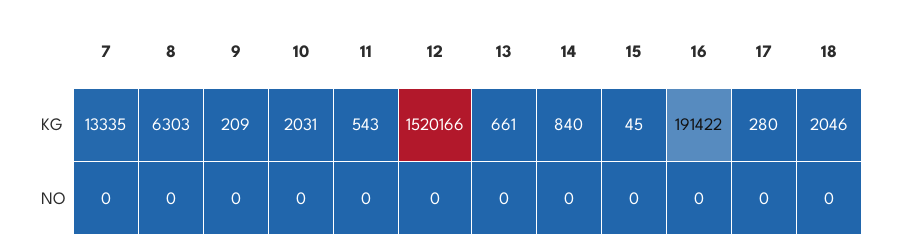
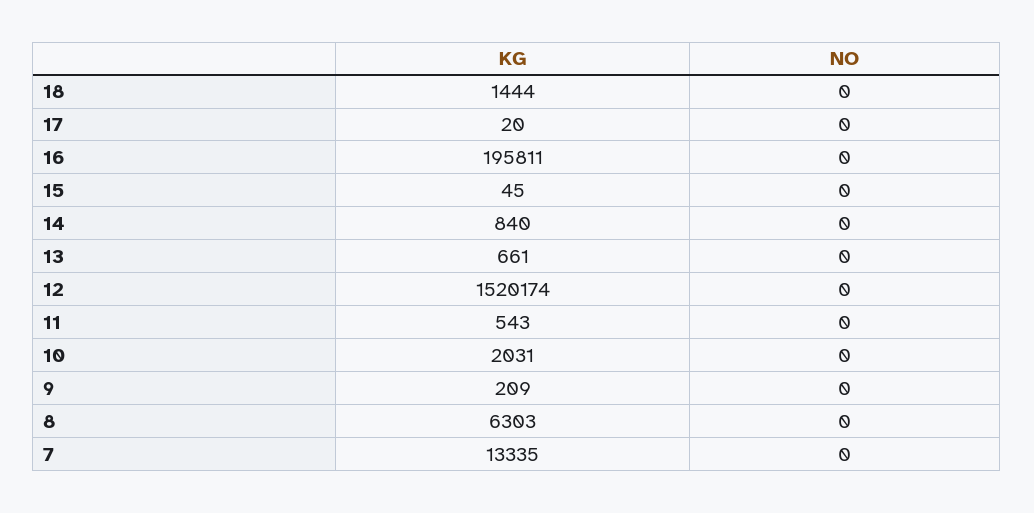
12, KG: 1520166 -> 1520174
16, KG: 191422 -> 195811
17, KG: 280 -> 20
18, KG: 2046 -> 1444

